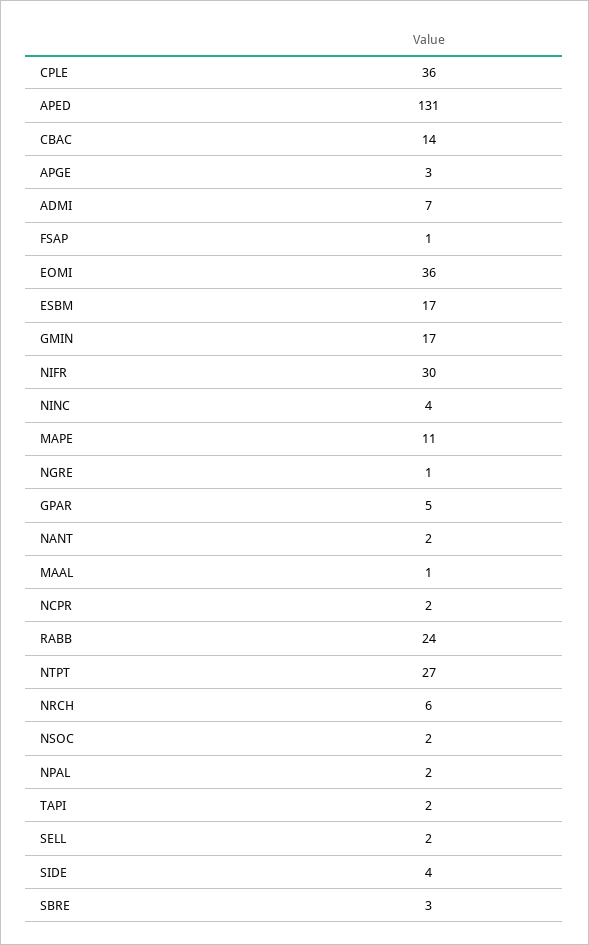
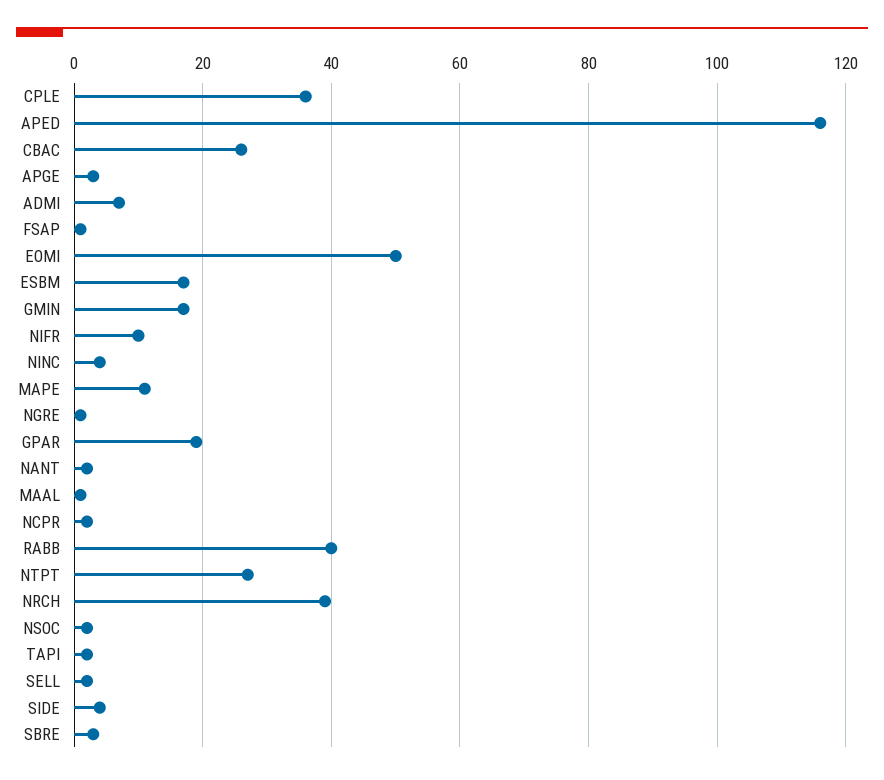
APED: 131 -> 115
CBAC: 14 -> 25
EOMI: 36 -> 50
NIFR: 30 -> 10
GPAR: 5 -> 20
RABB: 24 -> 40
NRCH: 6 -> 40
NPAL: 2 -> none

